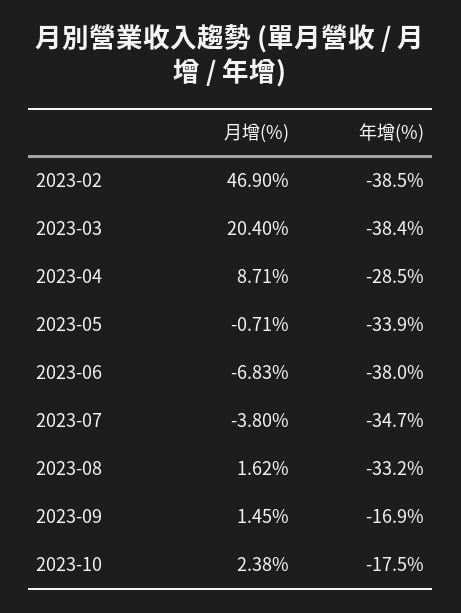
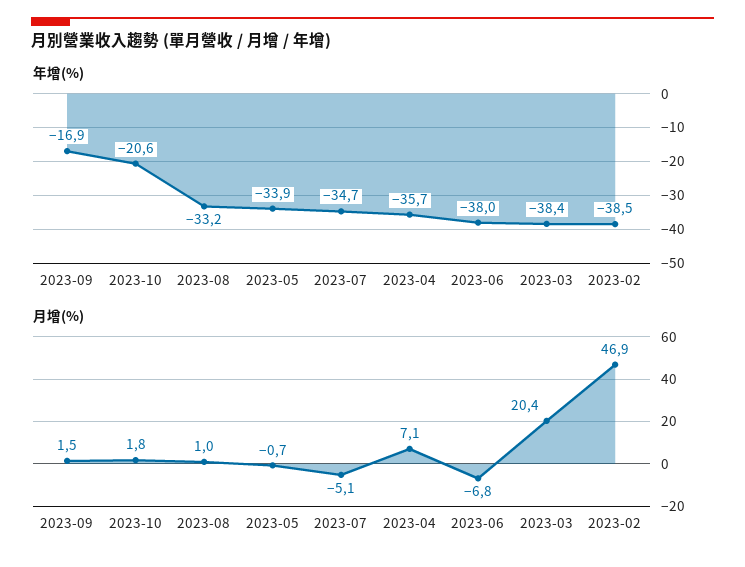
月增(%), 2023-04: 8.71 -> 7.1
年增(%), 2023-04: -28.5 -> -35.7
月增(%), 2023-07: -3.8 -> -5.1
月增(%), 2023-08: 1.62 -> 1
月增(%), 2023-10: 2.38 -> 1.8
年增(%), 2023-10: -17.5 -> -20.6

